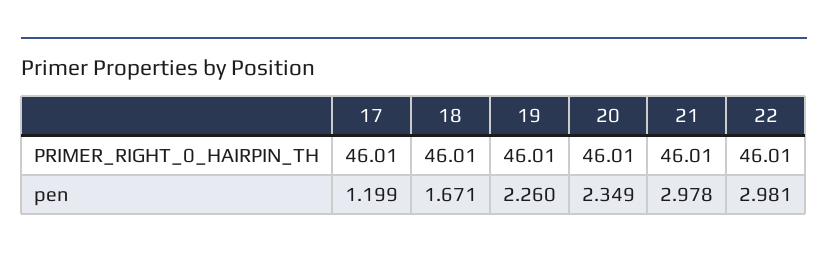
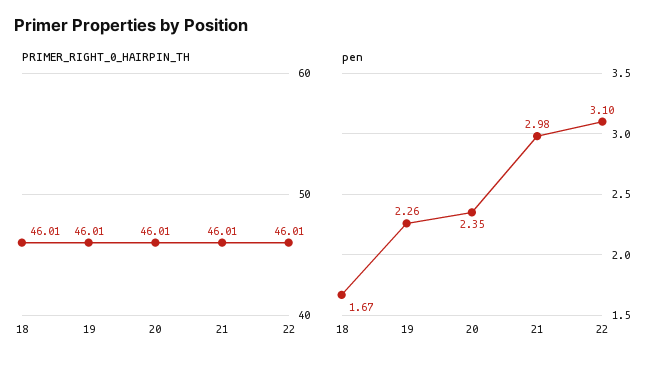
PRIMER_RIGHT_0_HAIRPIN_TH, 17: 46.01 -> none
pen, 17: 1.199 -> none
pen, 22: 2.981 -> 3.1

